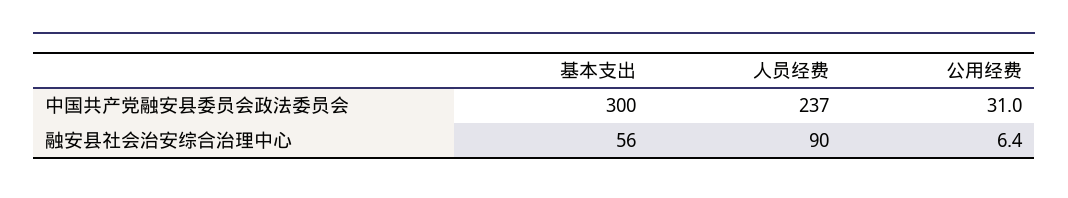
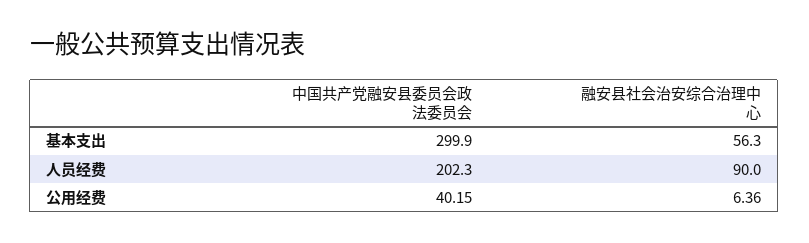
人员经费, 中国共产党融安县委员会政法委员会: 237 -> 202.3
公用经费, 中国共产党融安县委员会政法委员会: 31 -> 40.15

